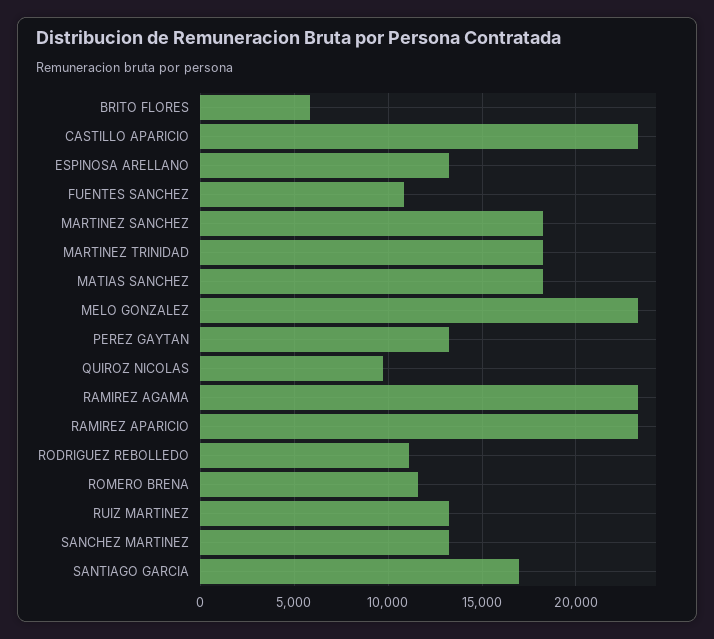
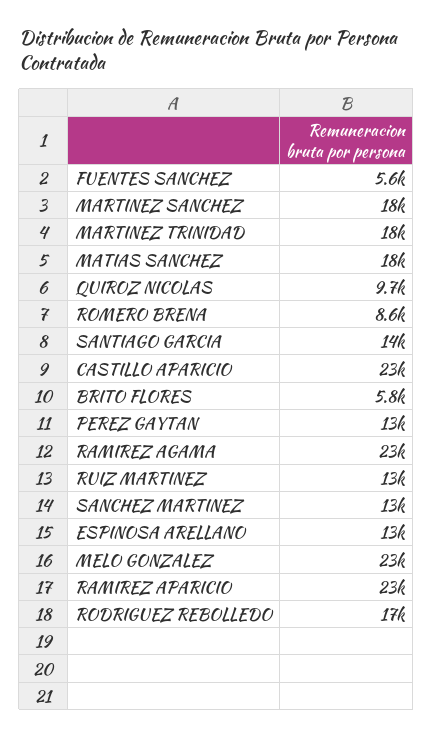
FUENTES SANCHEZ: 11000 -> 5600
RODRIGUEZ REBOLLEDO: 11000 -> 17000
ROMERO BRENA: 11500 -> 8600
SANTIAGO GARCIA: 17000 -> 14000

